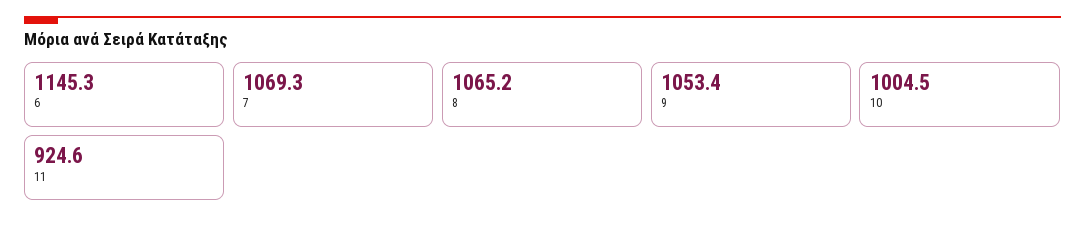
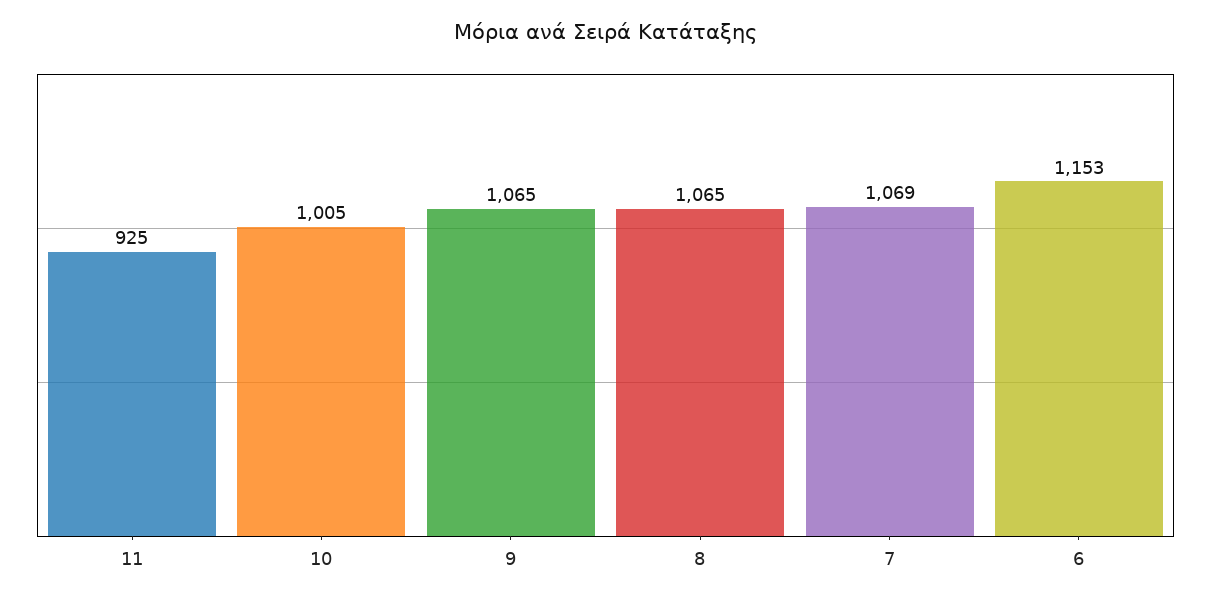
6: 1145.3 -> 1153
9: 1053.4 -> 1065

